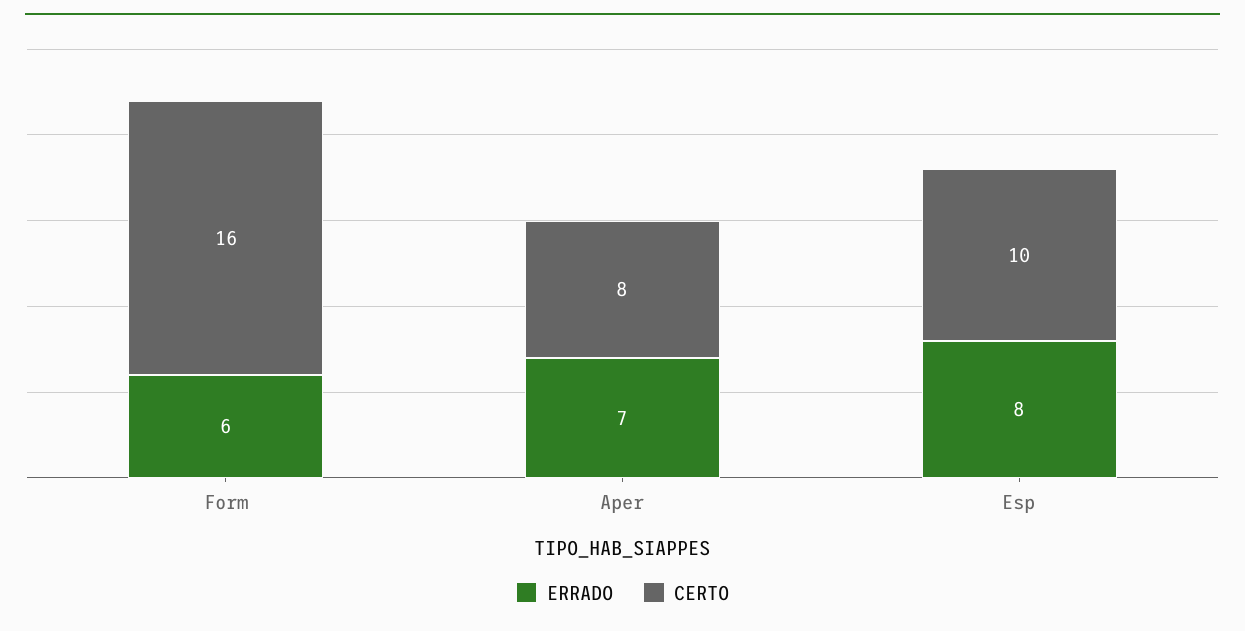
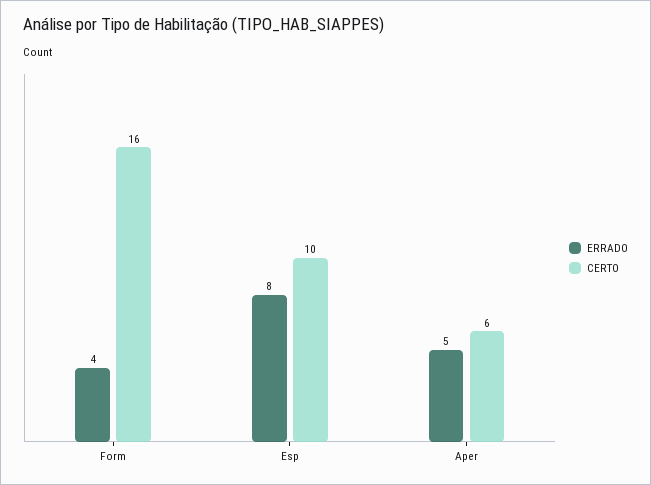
ERRADO, Form: 6 -> 4
ERRADO, Aper: 7 -> 5
CERTO, Aper: 8 -> 6

